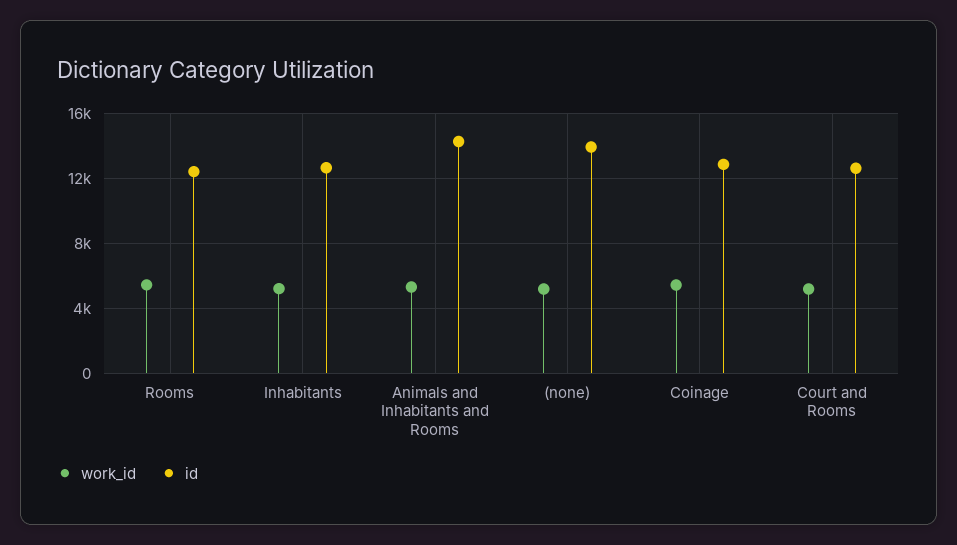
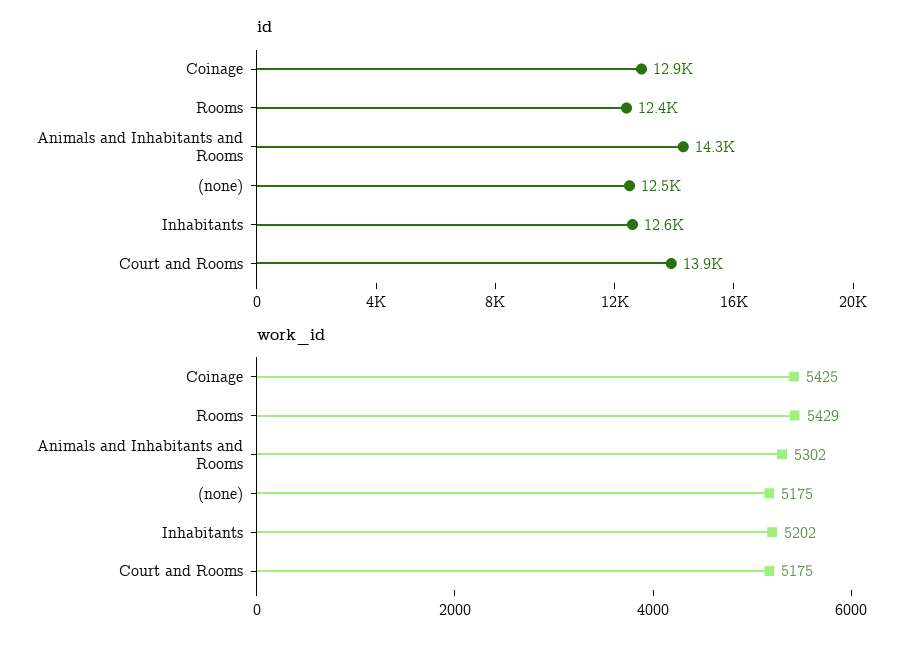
id, (none): 14000 -> 12500
id, Court and Rooms: 12500 -> 13900

